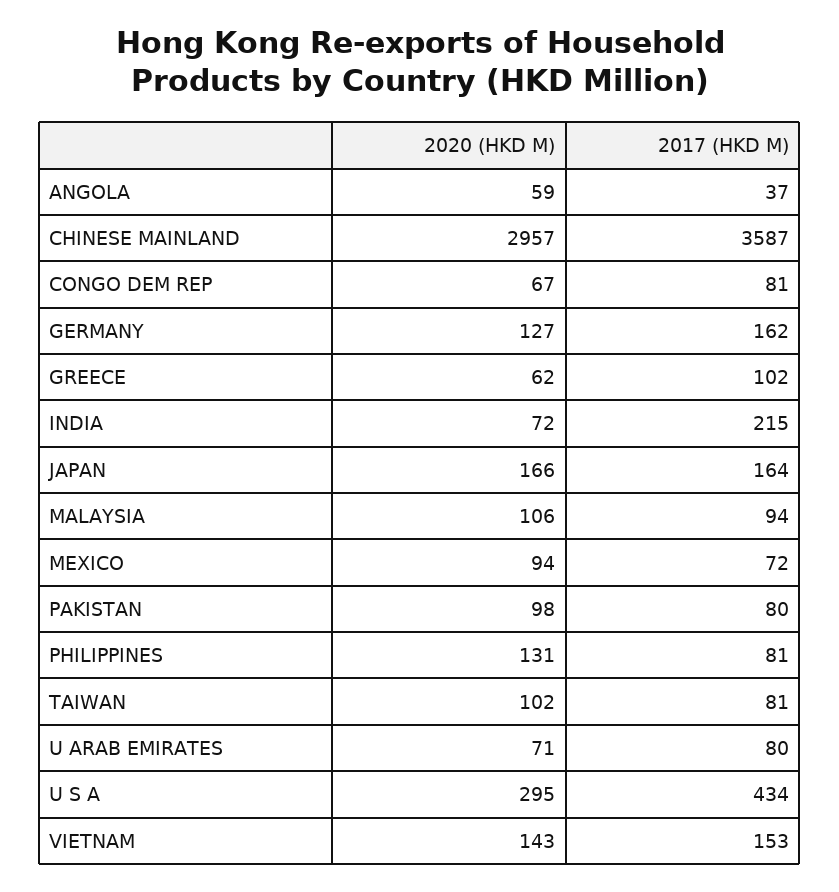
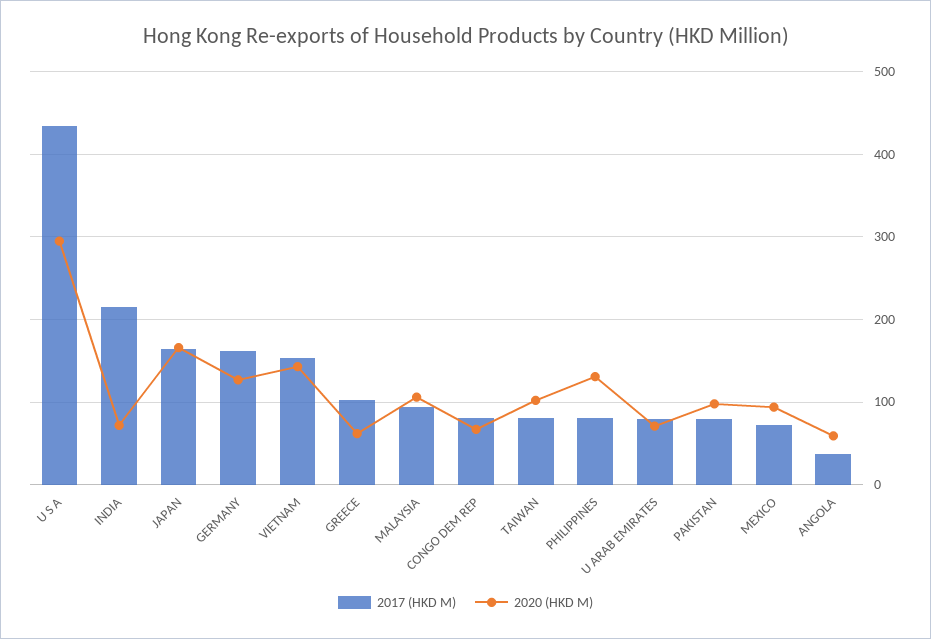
2020 (HKD M), CHINESE MAINLAND: 2957 -> none
2017 (HKD M), CHINESE MAINLAND: 3587 -> none

